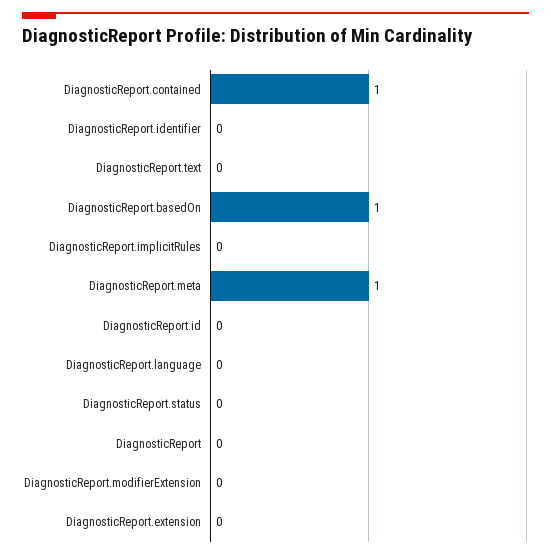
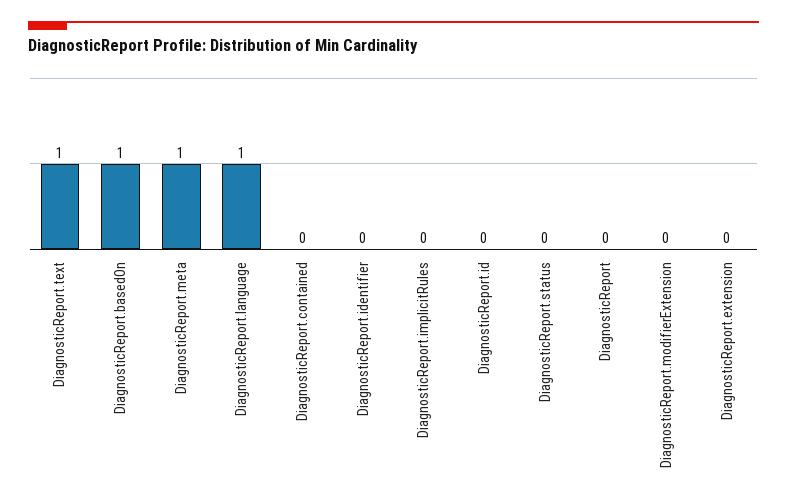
DiagnosticReport.contained: 1 -> 0
DiagnosticReport.text: 0 -> 1
DiagnosticReport.language: 0 -> 1

